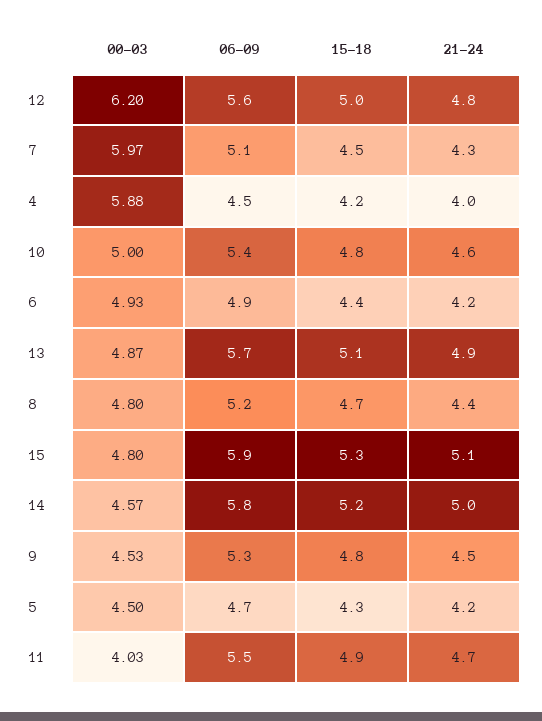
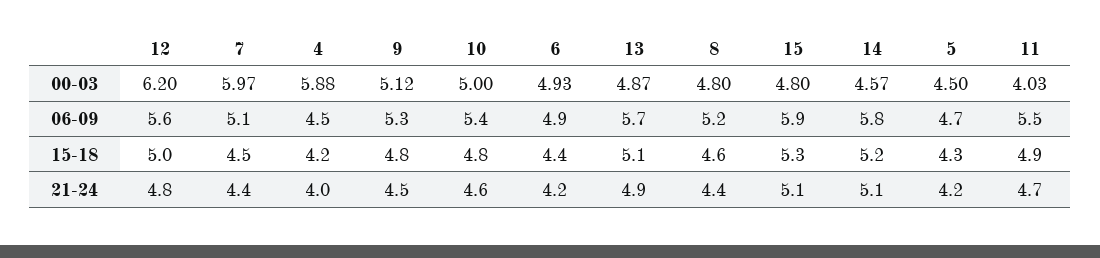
21-24, 7: 4.3 -> 4.4
15-18, 8: 4.7 -> 4.6
21-24, 14: 5 -> 5.1
00-03, 9: 4.53 -> 5.12

